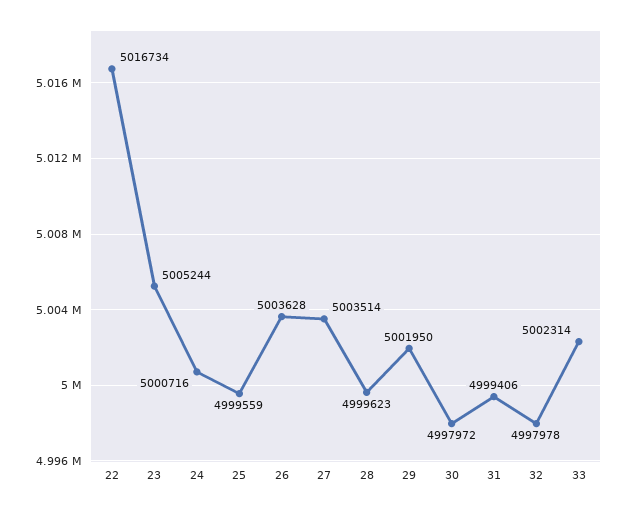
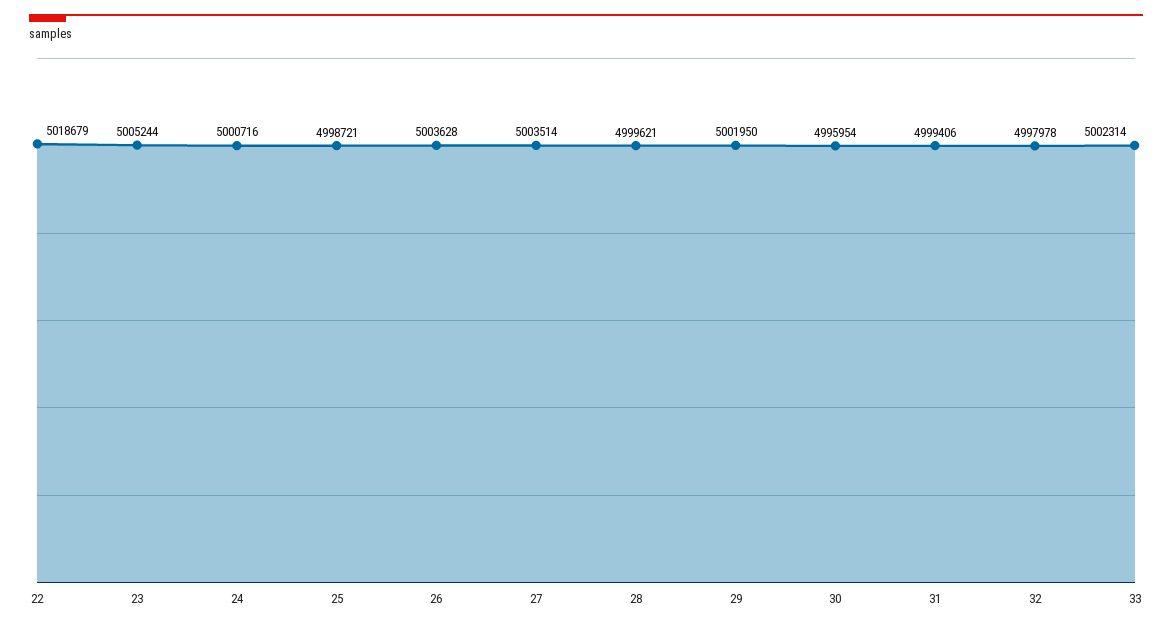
22: 5016734 -> 5018679
25: 4999559 -> 4998721
28: 4999623 -> 4999621
30: 4997972 -> 4995954

